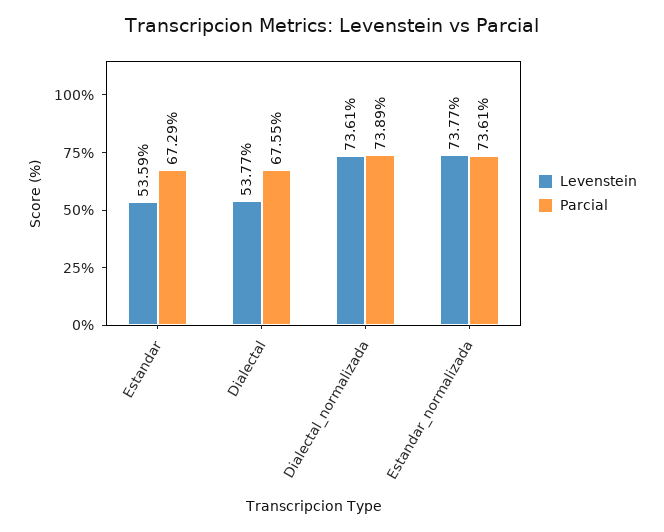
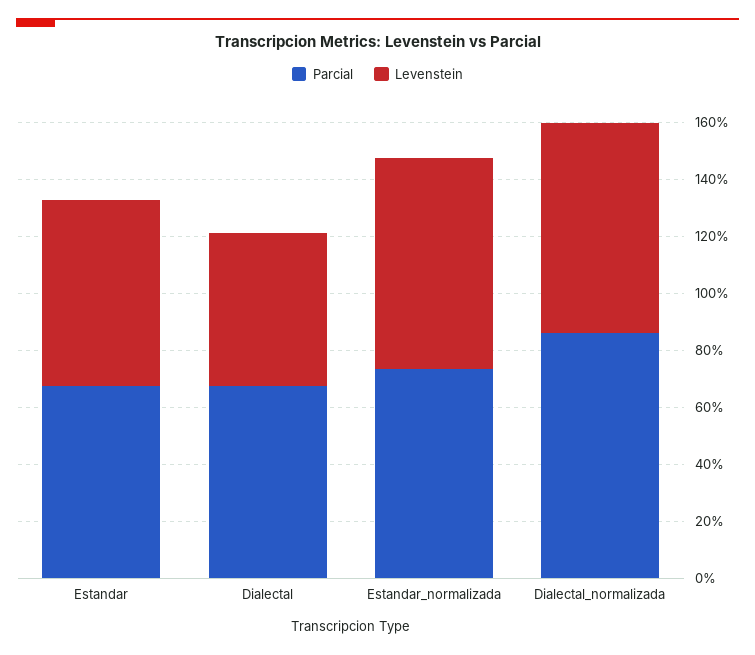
Levenstein, Estandar: 53.59 -> 65
Parcial, Dialectal_normalizada: 73.89 -> 85

